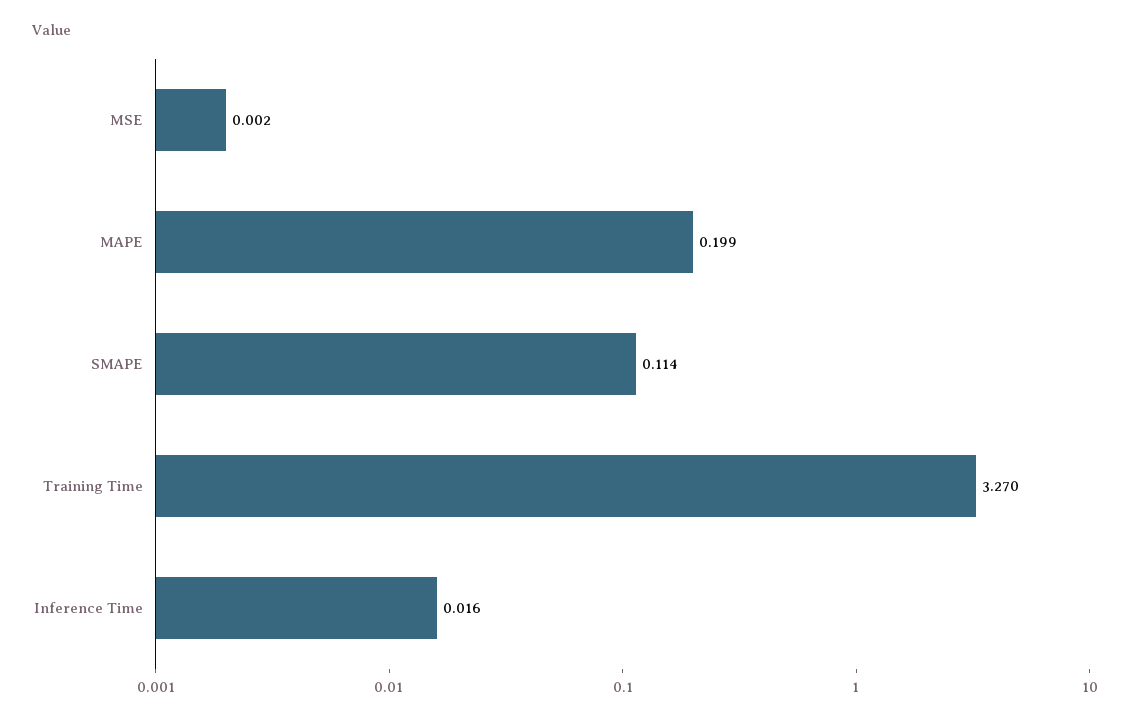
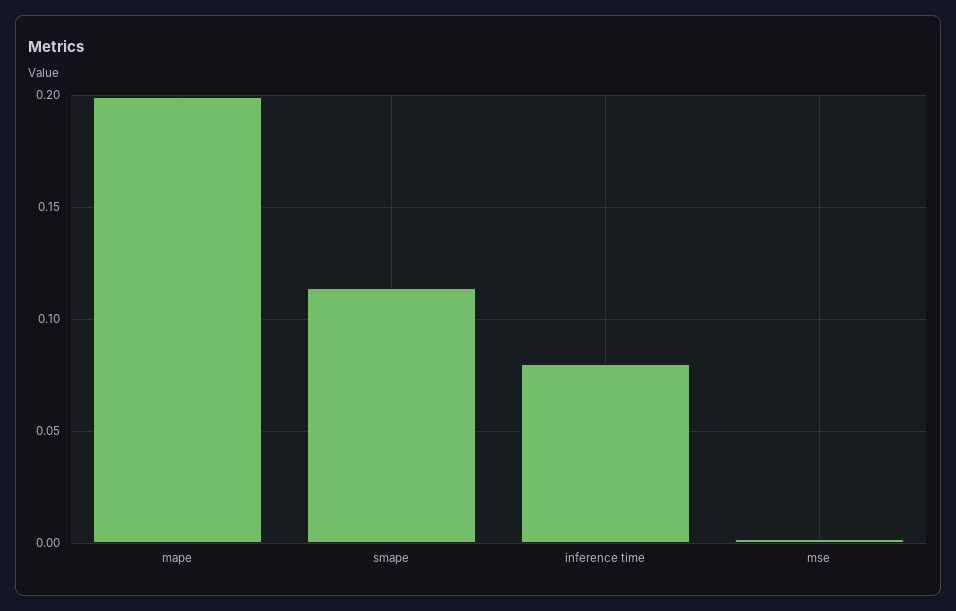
Training Time: 3.27 -> none
Inference Time: 0.016 -> 0.08

